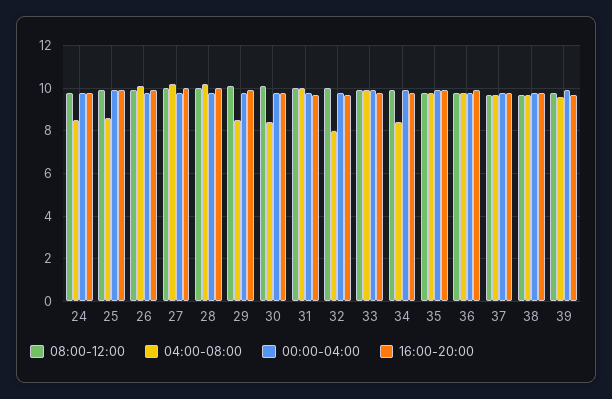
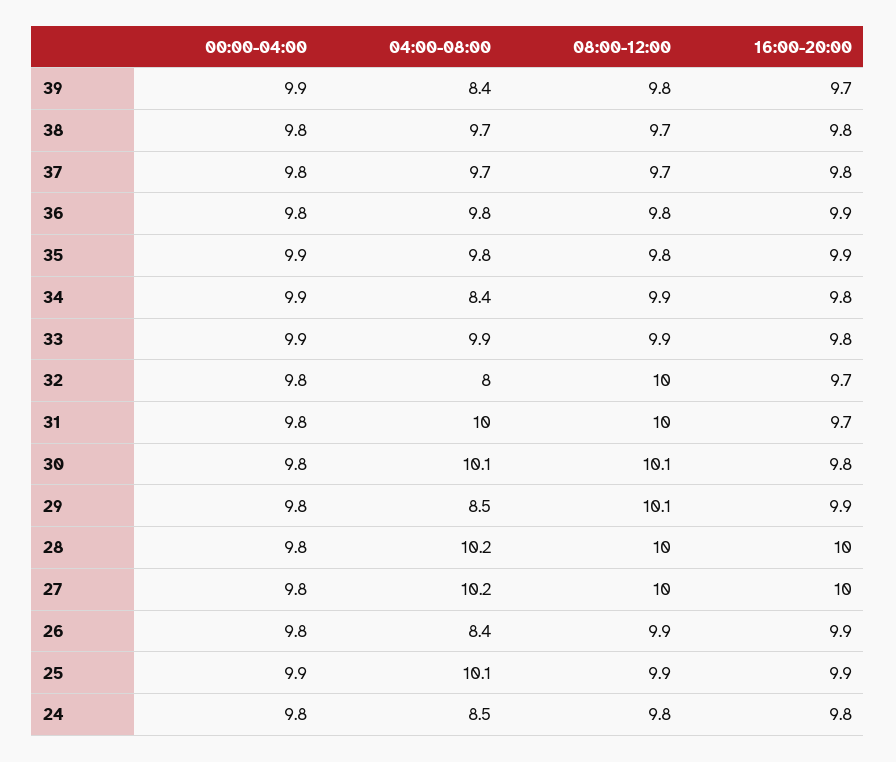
04:00-08:00, 25: 8.5 -> 10.1
04:00-08:00, 26: 10 -> 8.4
04:00-08:00, 30: 8.5 -> 10.1
04:00-08:00, 39: 9.5 -> 8.4

